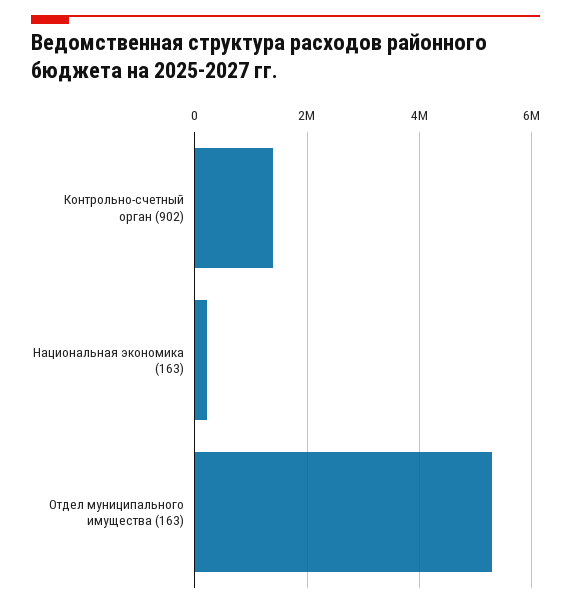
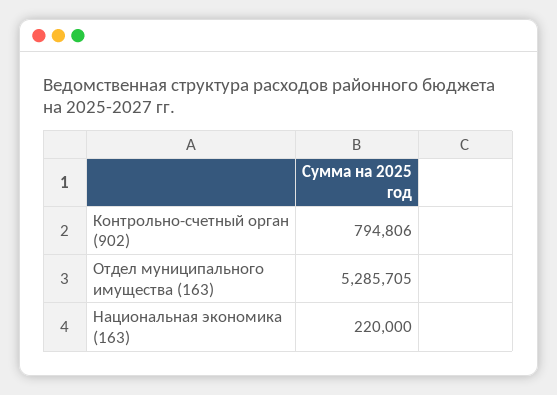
Контрольно-счетный орган (902): 1400000 -> 794806

